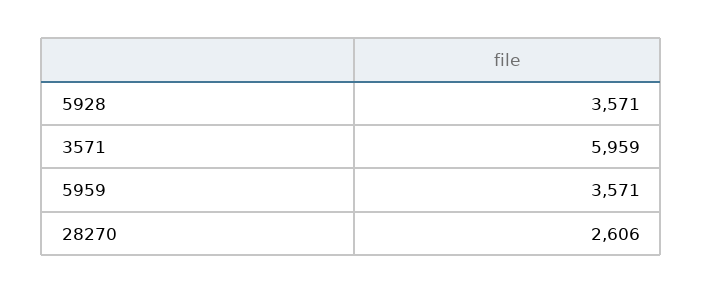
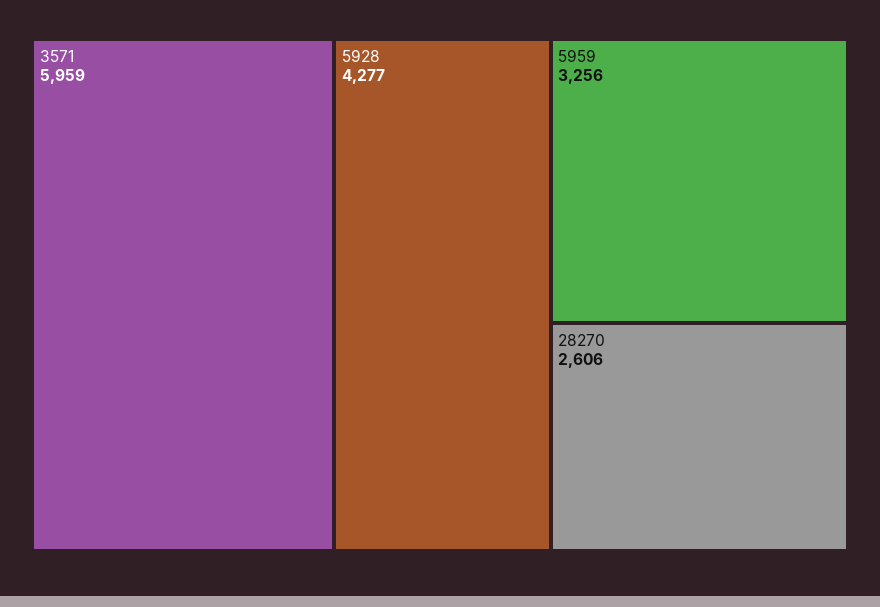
5928: 3571 -> 4277
5959: 3571 -> 3256

